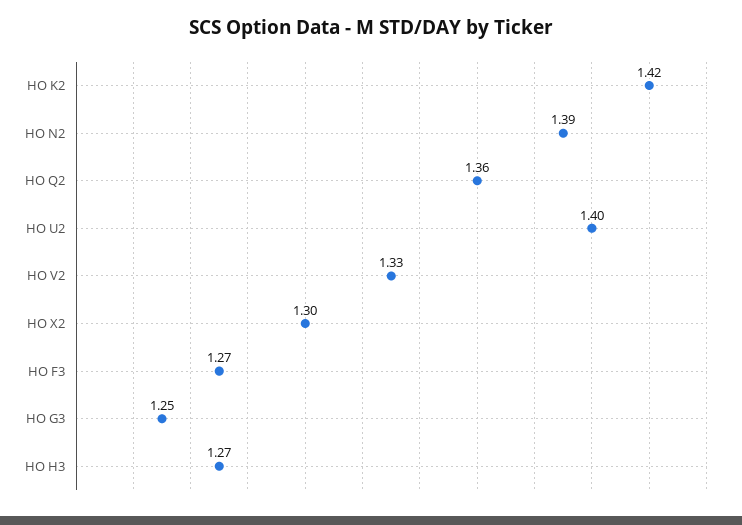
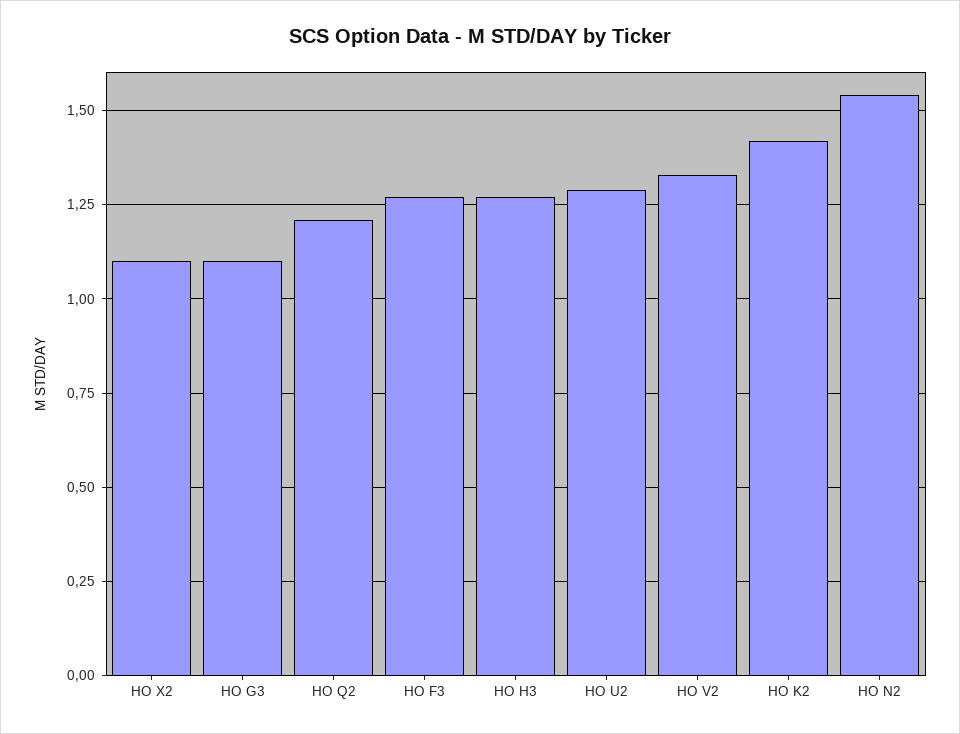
HO N2: 1.39 -> 1.55
HO Q2: 1.36 -> 1.2
HO U2: 1.4 -> 1.3
HO X2: 1.3 -> 1.1
HO G3: 1.25 -> 1.1

